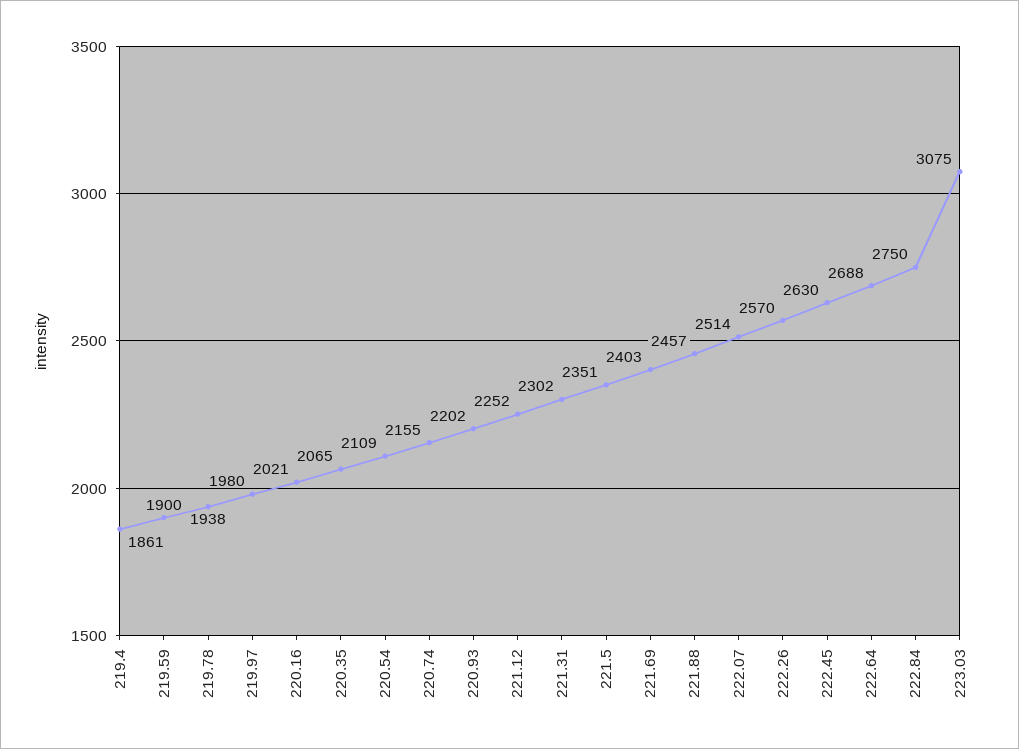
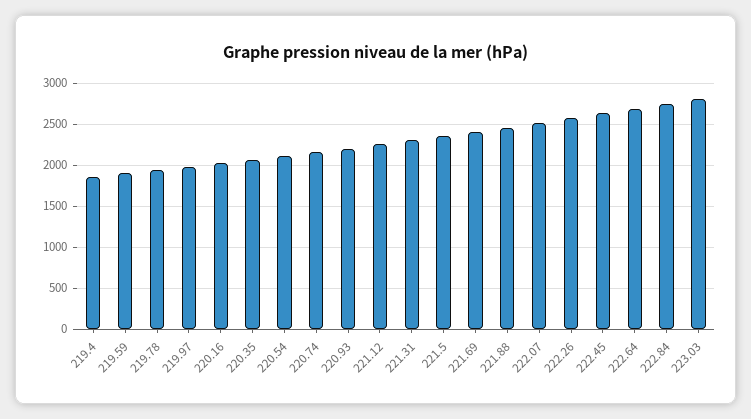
223.03: 3075 -> 2800

